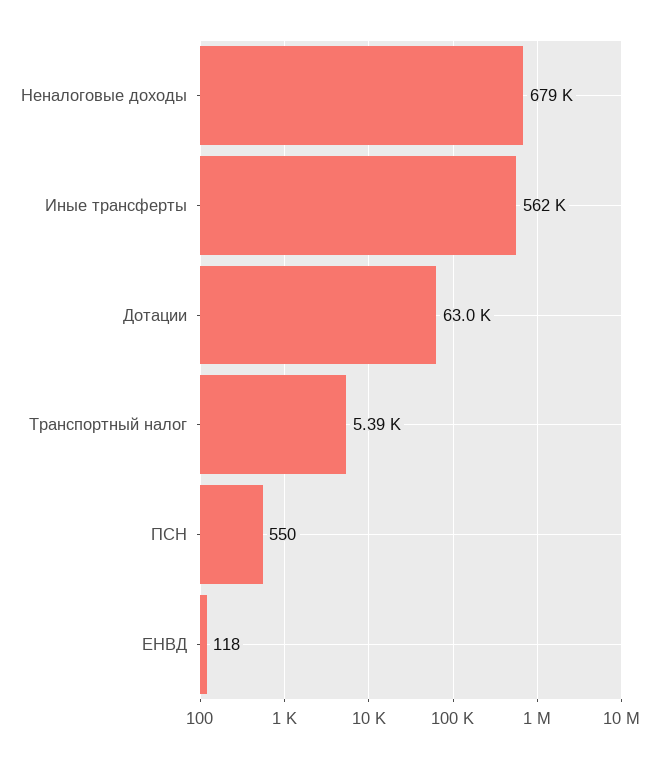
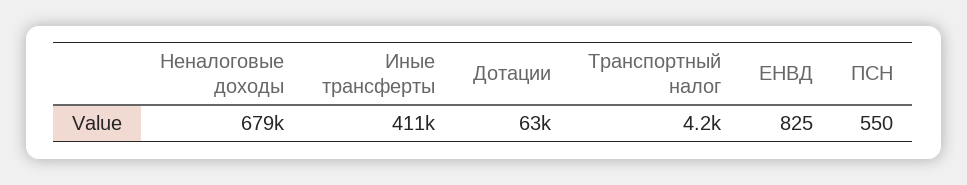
Иные трансферты: 562000 -> 411000
Транспортный налог: 5390 -> 4200
ЕНВД: 118 -> 825

